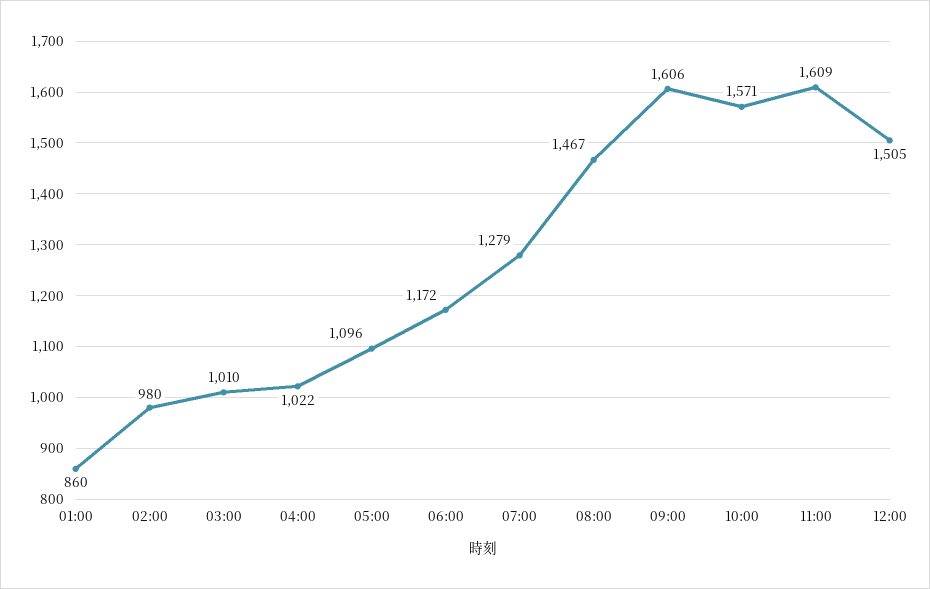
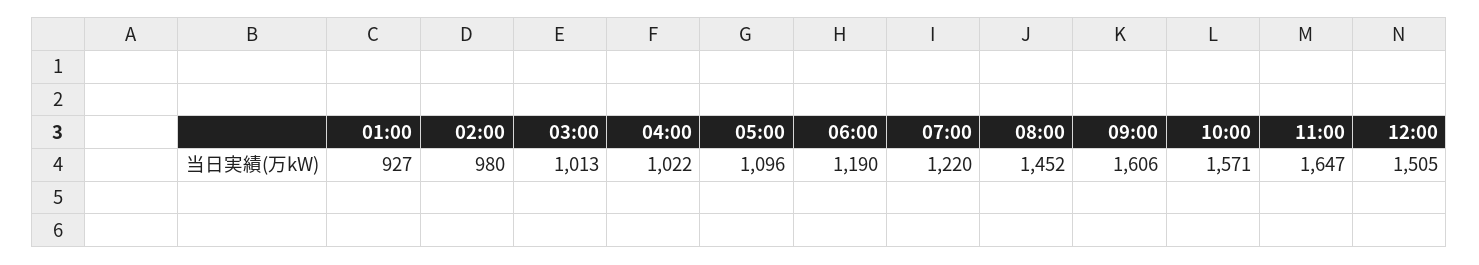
01:00: 860 -> 927
03:00: 1010 -> 1013
06:00: 1172 -> 1190
07:00: 1279 -> 1220
08:00: 1467 -> 1452
11:00: 1609 -> 1647

